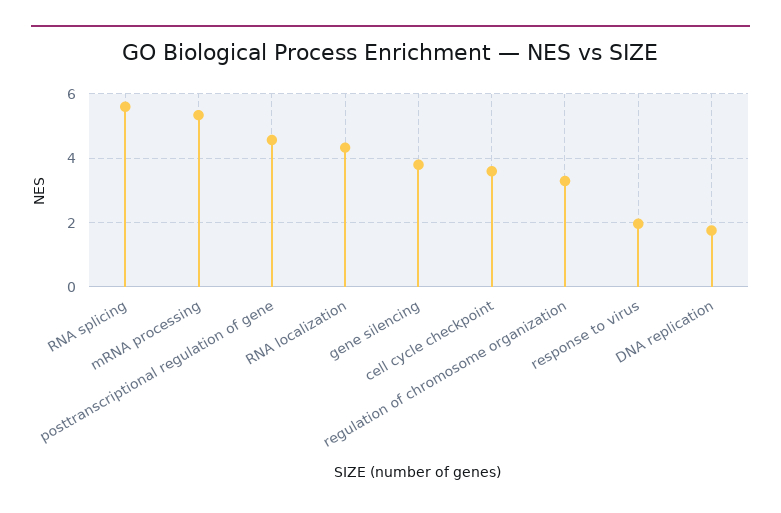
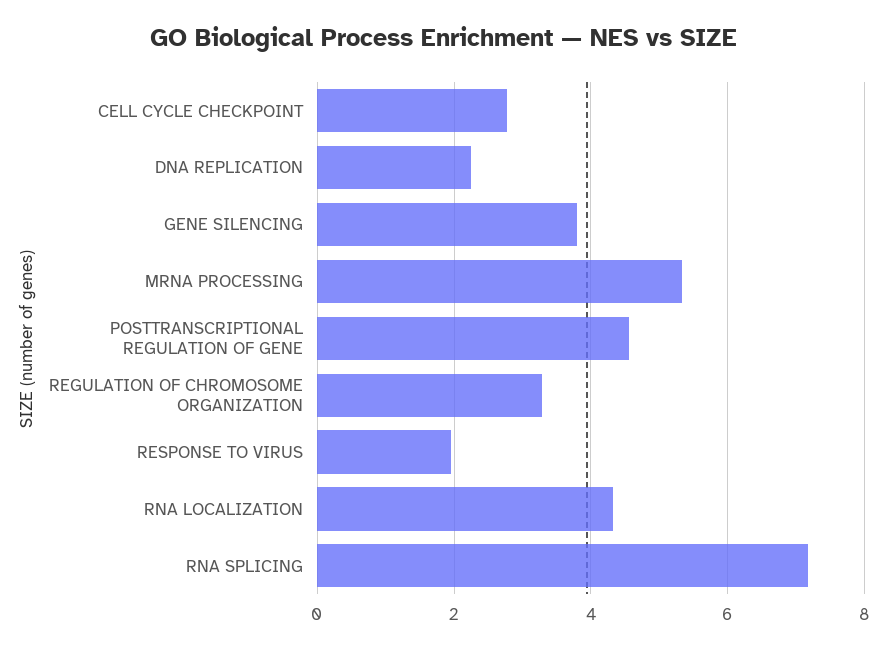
RNA splicing: 5.6 -> 7.2
cell cycle checkpoint: 3.6 -> 2.8
DNA replication: 1.8 -> 2.2

